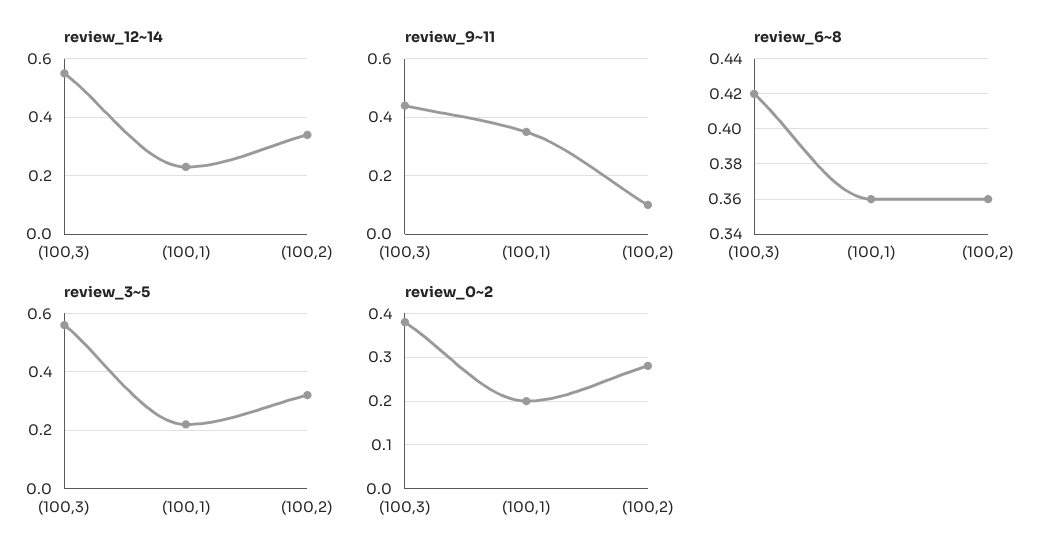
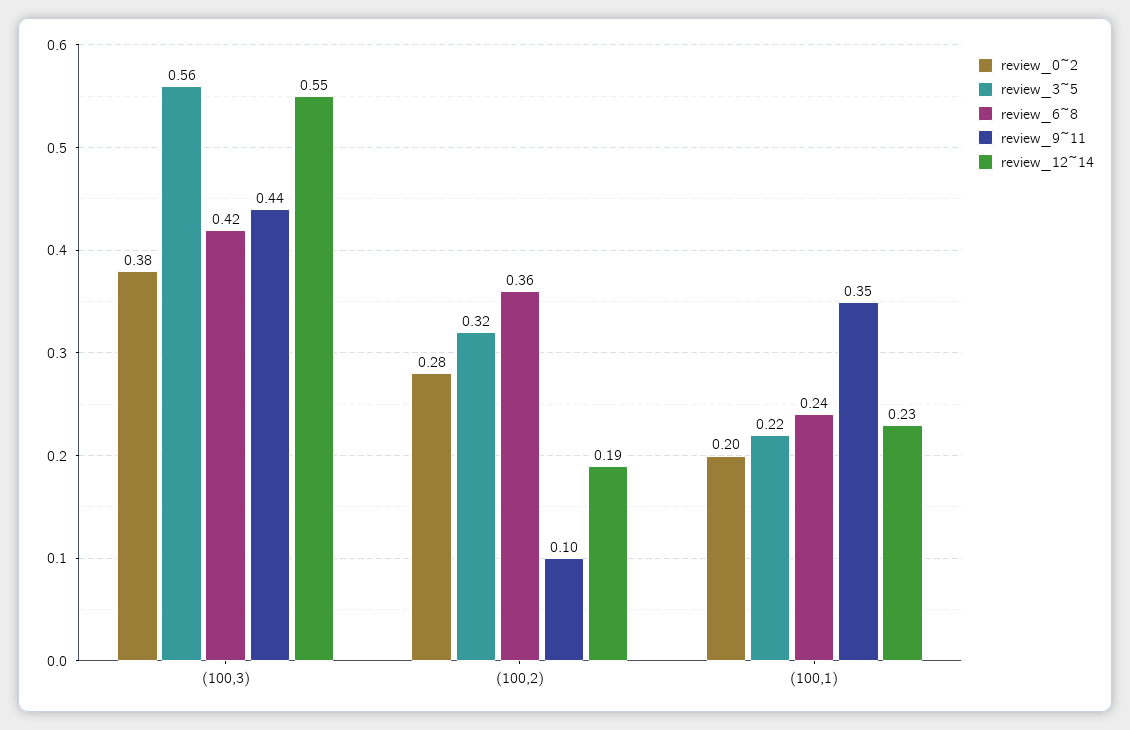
review_12~14, (100,2): 0.35 -> 0.19
review_6~8, (100,1): 0.36 -> 0.24

